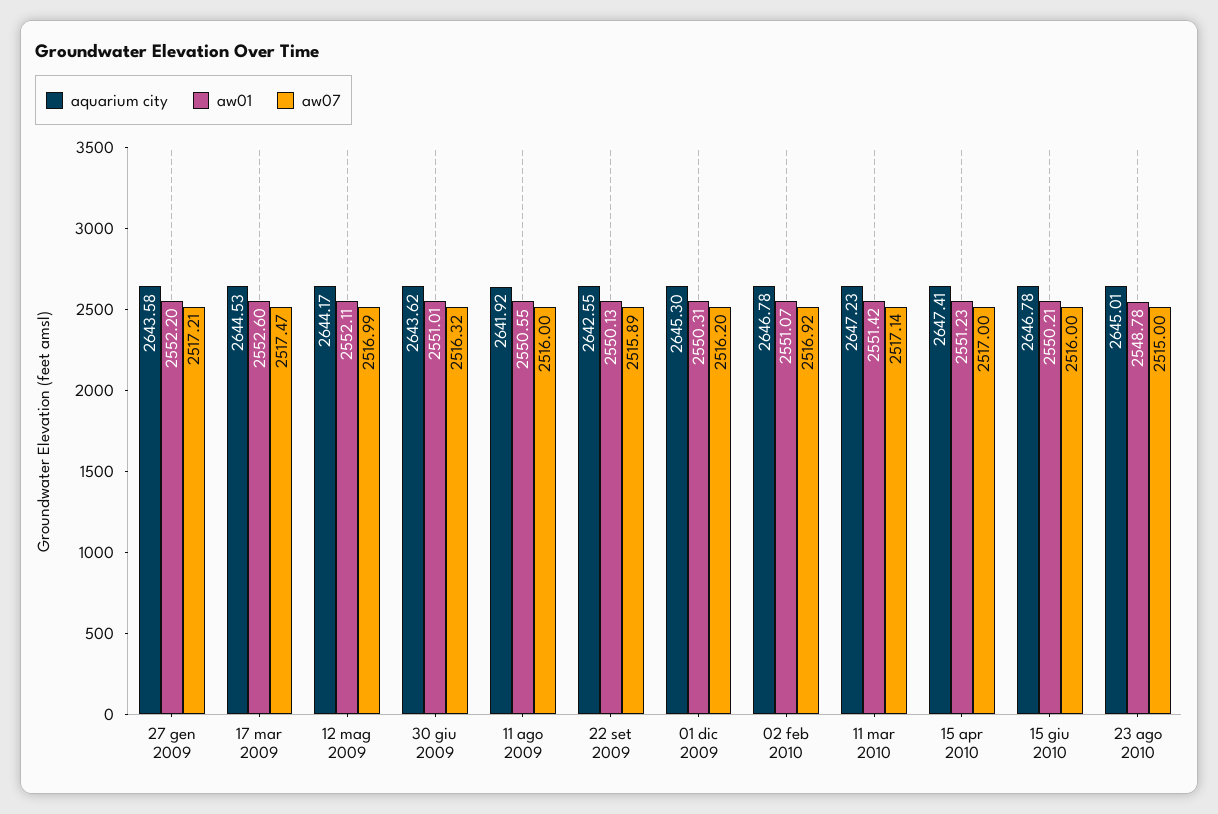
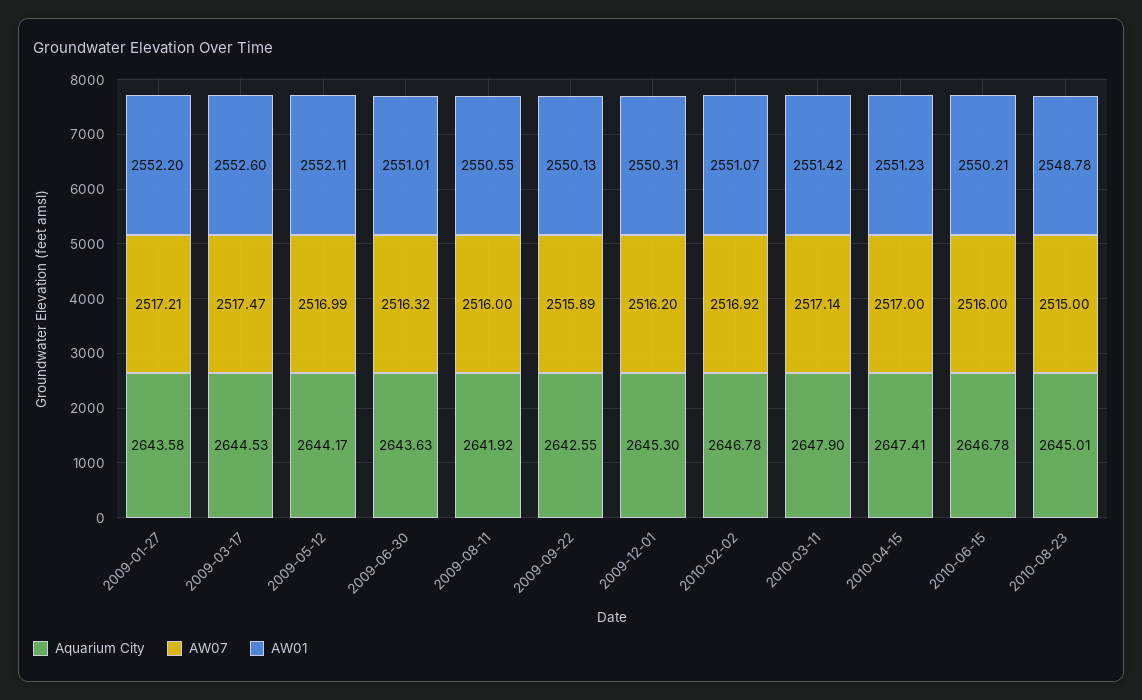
aquarium city, 30 giu 2009: 2643.62 -> 2643.63
aquarium city, 11 mar 2010: 2647.23 -> 2647.9

